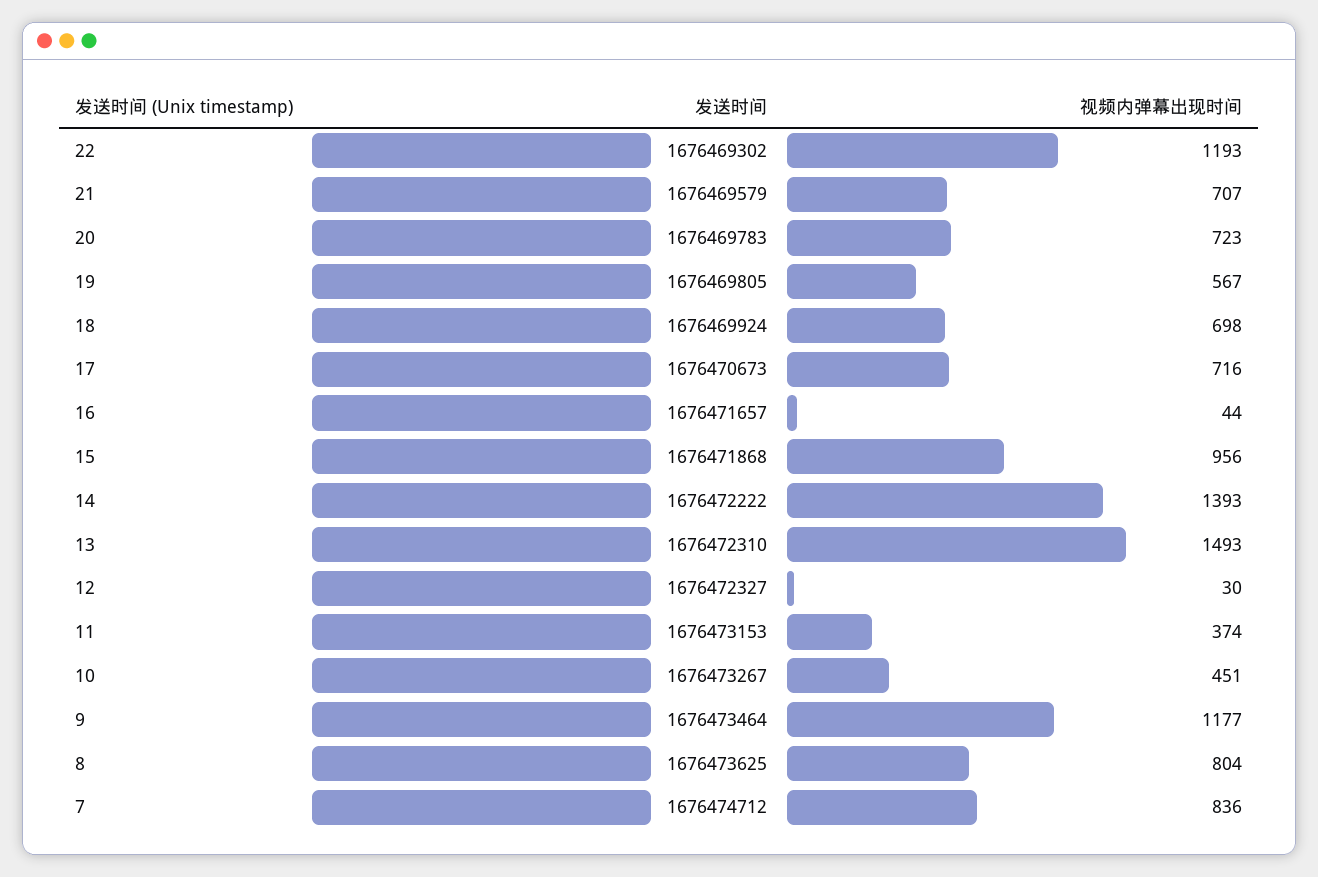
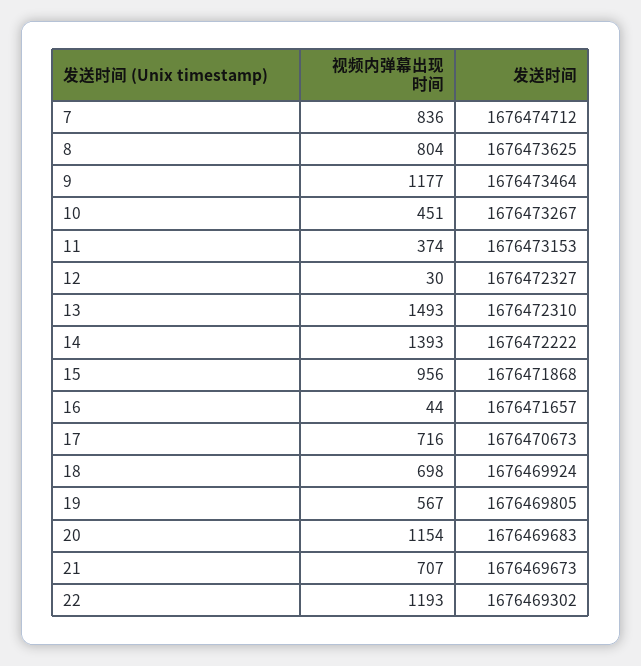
发送时间, 21: 1676469579 -> 1676469673
发送时间, 20: 1676469783 -> 1676469683
视频内弹幕出现时间, 20: 723 -> 1154

